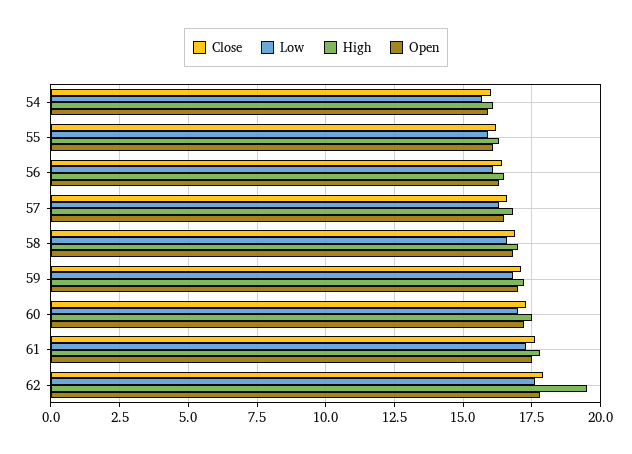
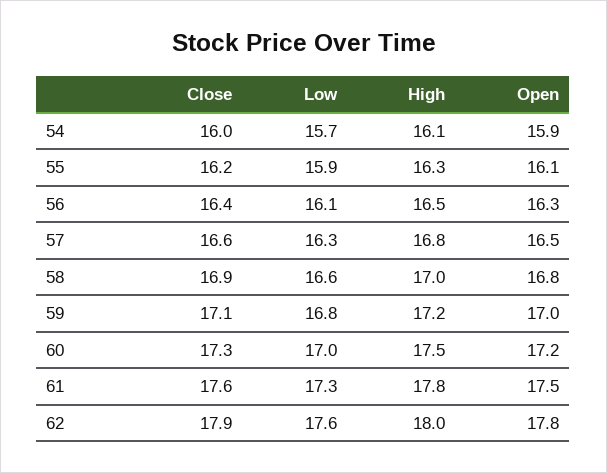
High, 62: 19.5 -> 18

